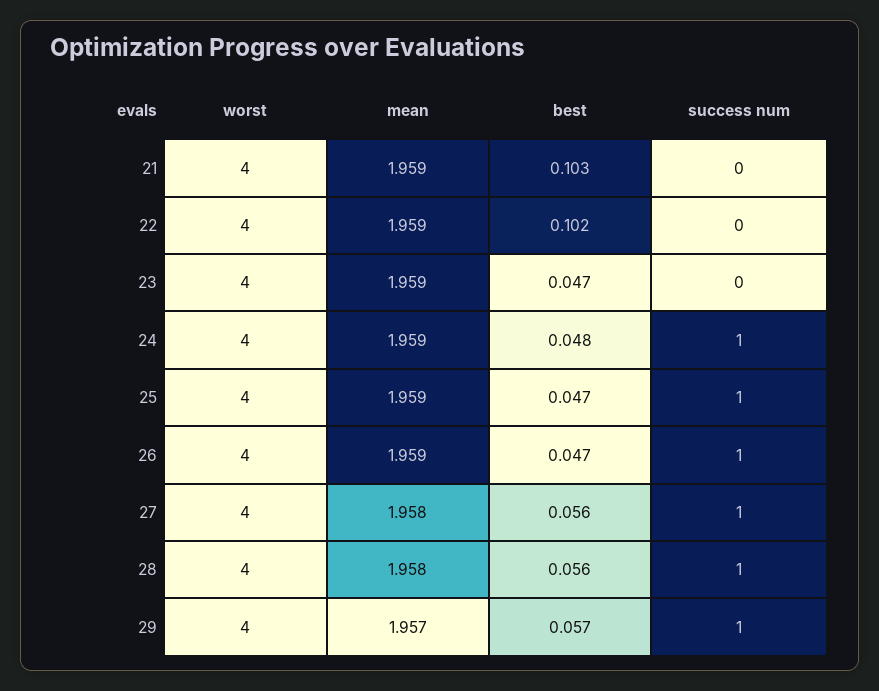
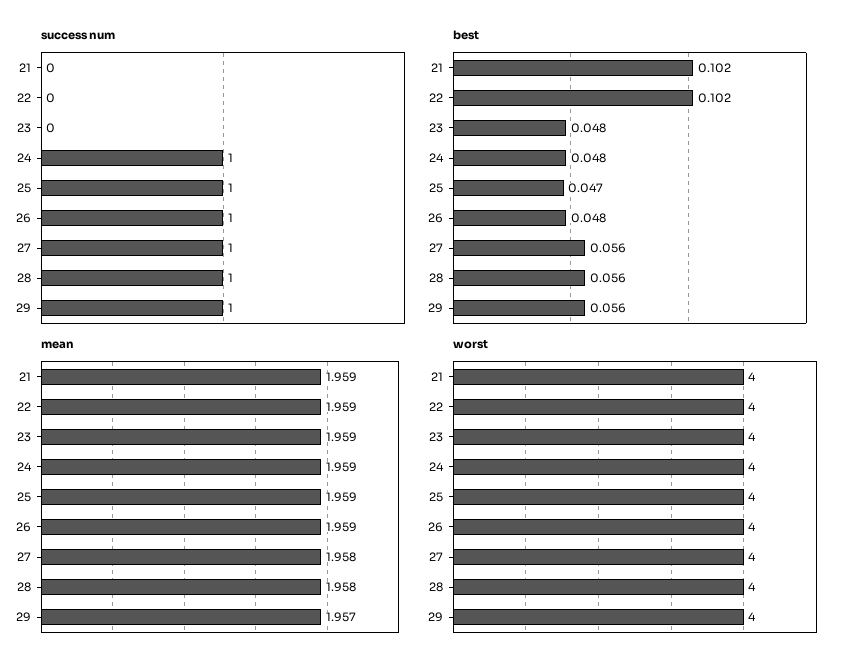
best, 21: 0.103 -> 0.102
best, 23: 0.047 -> 0.048
best, 26: 0.047 -> 0.048
best, 29: 0.057 -> 0.056

